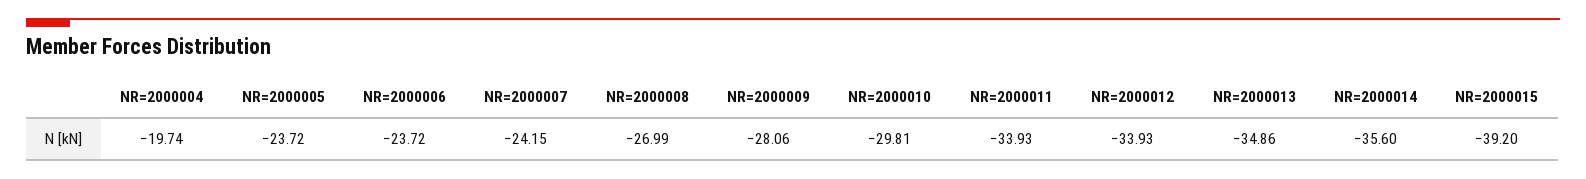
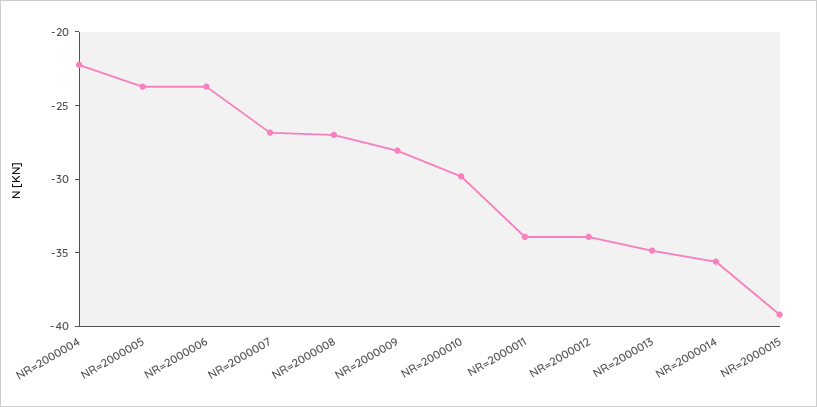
NR=2000004: -19.74 -> -22
NR=2000007: -24.15 -> -27

